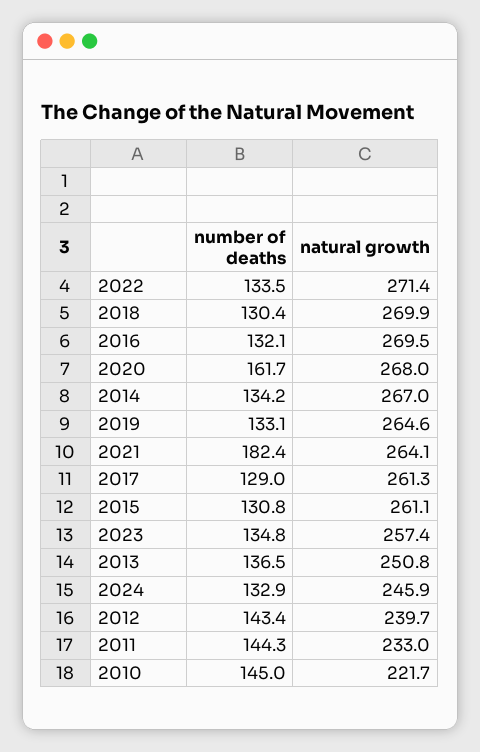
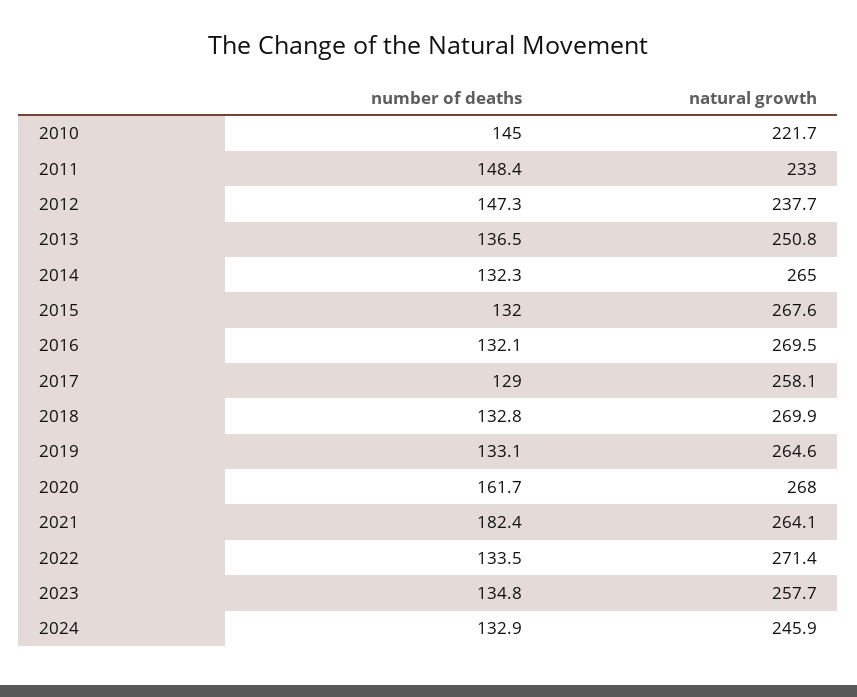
number of deaths, 2018: 130.4 -> 132.8
number of deaths, 2014: 134.2 -> 132.3
natural growth, 2014: 267 -> 265
natural growth, 2017: 261.3 -> 258.1
number of deaths, 2015: 130.8 -> 132
natural growth, 2015: 261.1 -> 267.6
natural growth, 2023: 257.4 -> 257.7
number of deaths, 2012: 143.4 -> 147.3
natural growth, 2012: 239.7 -> 237.7
number of deaths, 2011: 144.3 -> 148.4

